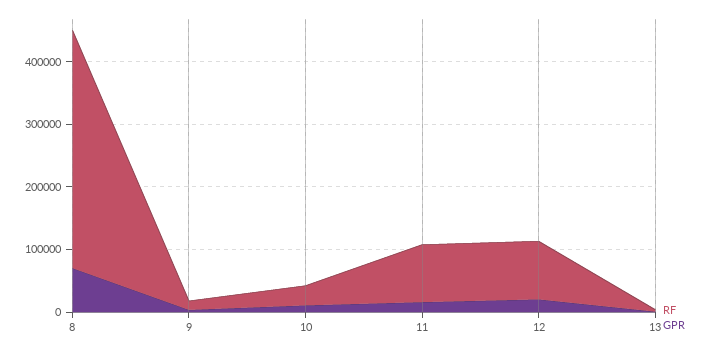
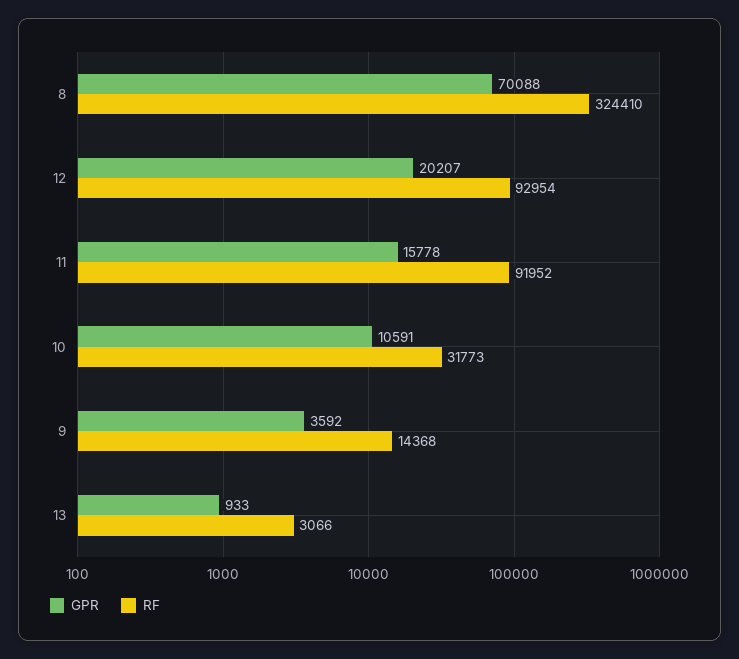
RF, 8: 380000 -> 324410

